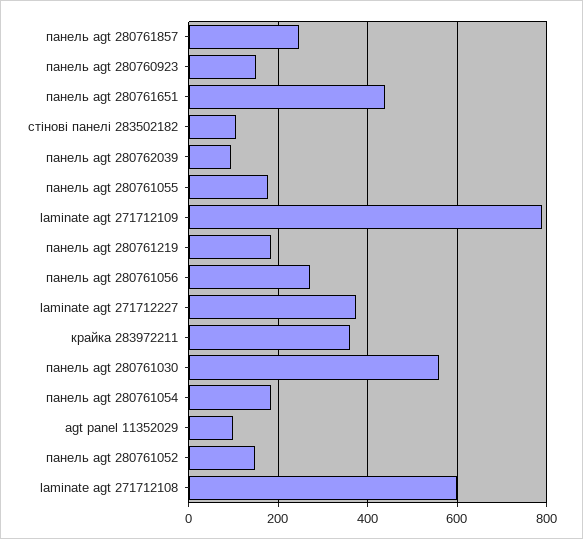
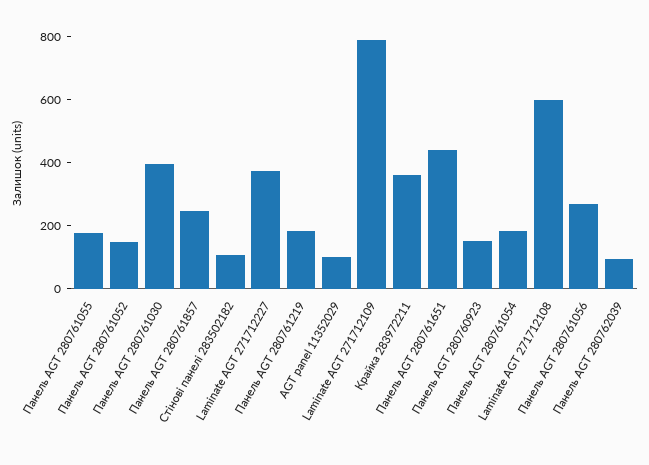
панель agt 280761030: 560 -> 400

